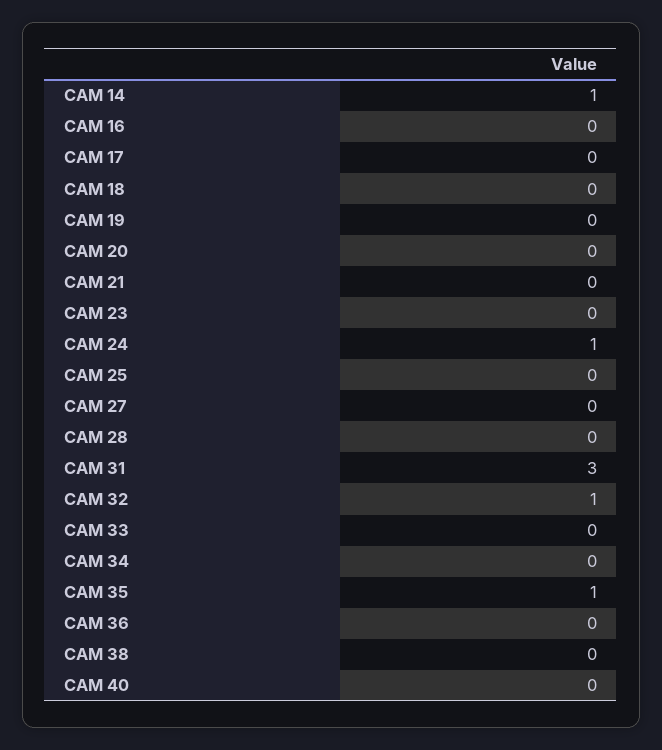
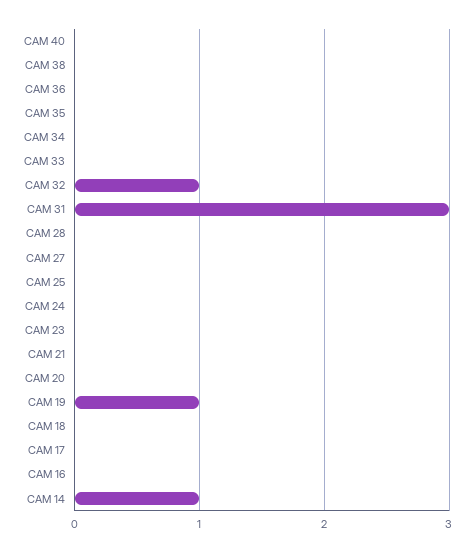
CAM 19: 0 -> 1
CAM 24: 1 -> 0
CAM 35: 1 -> 0

